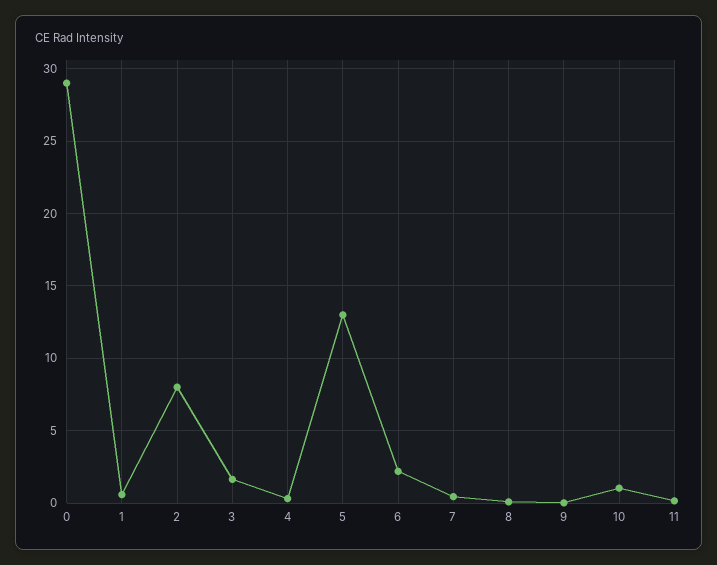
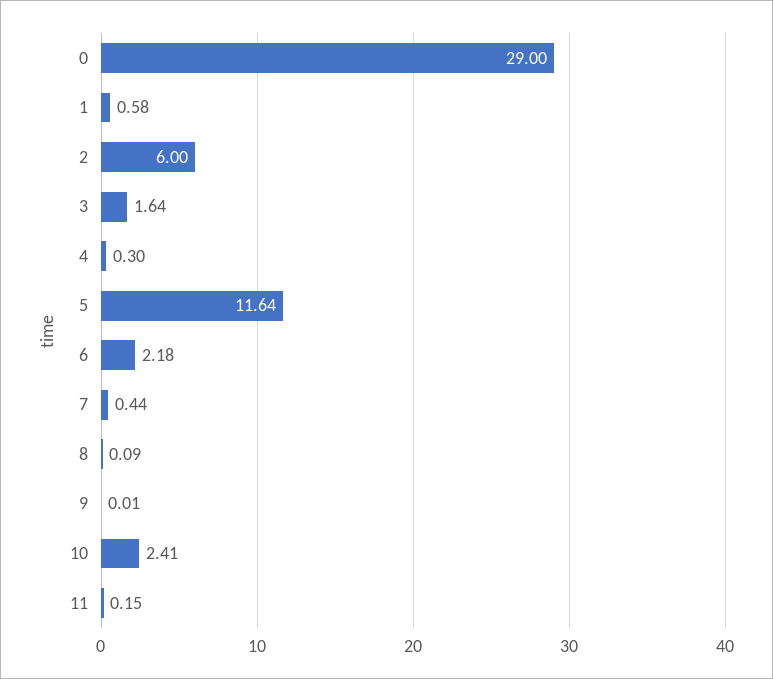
2: 8 -> 6
5: 13 -> 11.64
10: 1 -> 2.41

